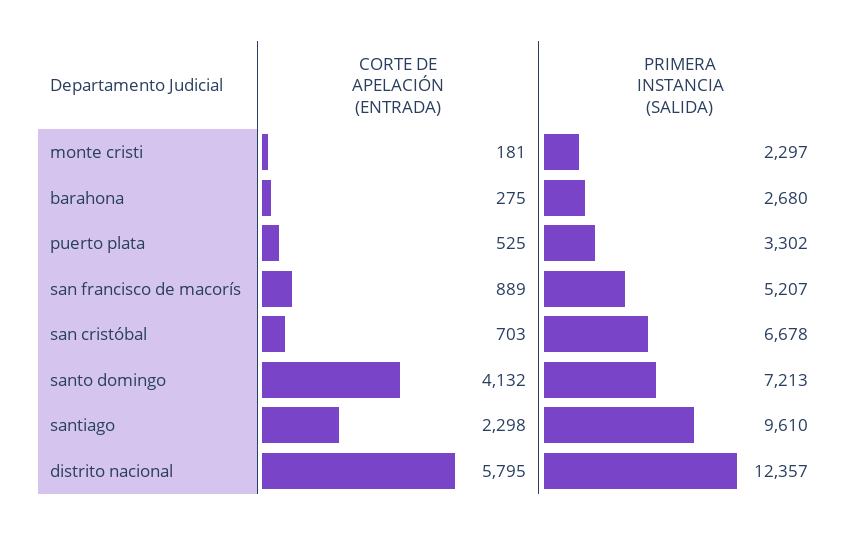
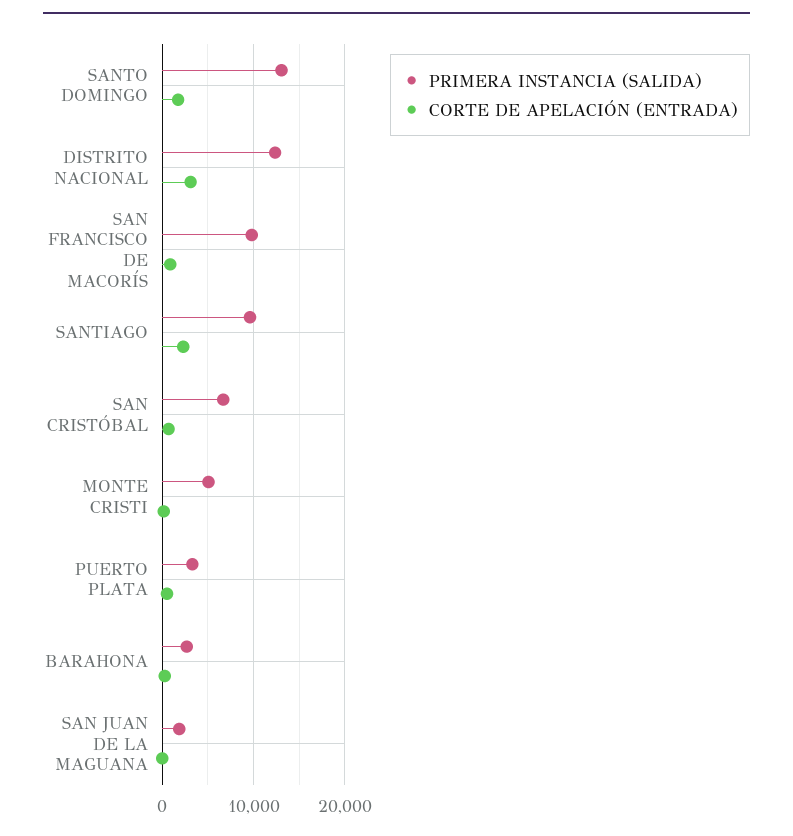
PRIMERA INSTANCIA (SALIDA), monte cristi: 2297 -> 5000
PRIMERA INSTANCIA (SALIDA), san francisco de macorís: 5207 -> 10000
CORTE DE APELACIÓN (ENTRADA), santo domingo: 4132 -> 2000
PRIMERA INSTANCIA (SALIDA), santo domingo: 7213 -> 13000
CORTE DE APELACIÓN (ENTRADA), distrito nacional: 5795 -> 3000
PRIMERA INSTANCIA (SALIDA), SAN JUAN DE LA MAGUANA: none -> 2000
CORTE DE APELACIÓN (ENTRADA), SAN JUAN DE LA MAGUANA: none -> 0

